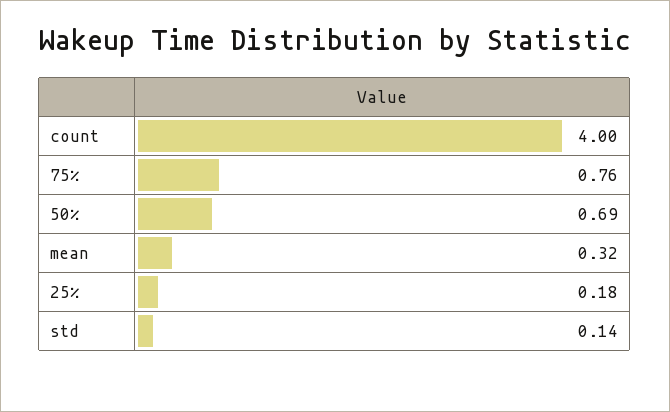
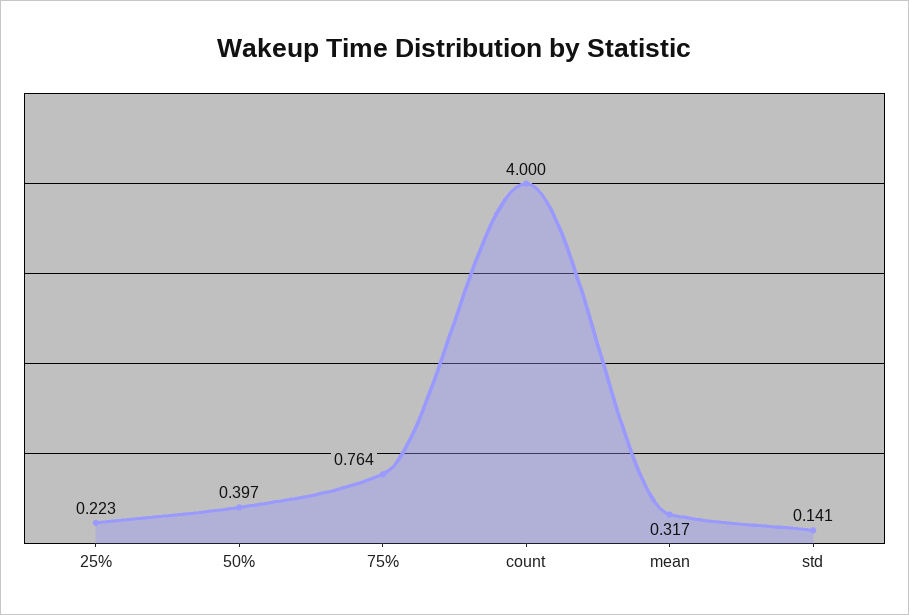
50%: 0.69 -> 0.397
25%: 0.18 -> 0.223

